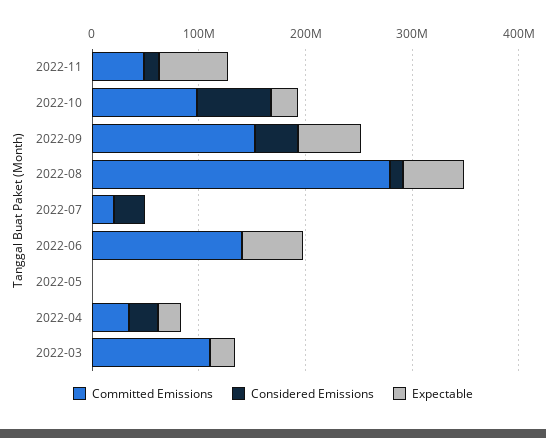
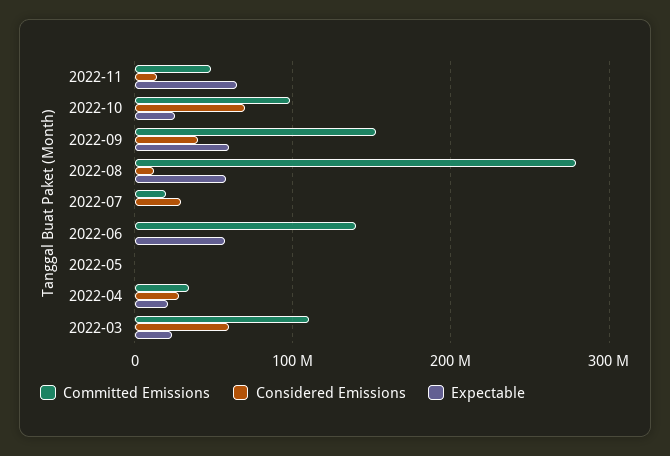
Considered Emissions, 2022-03: 0 -> 60000000

